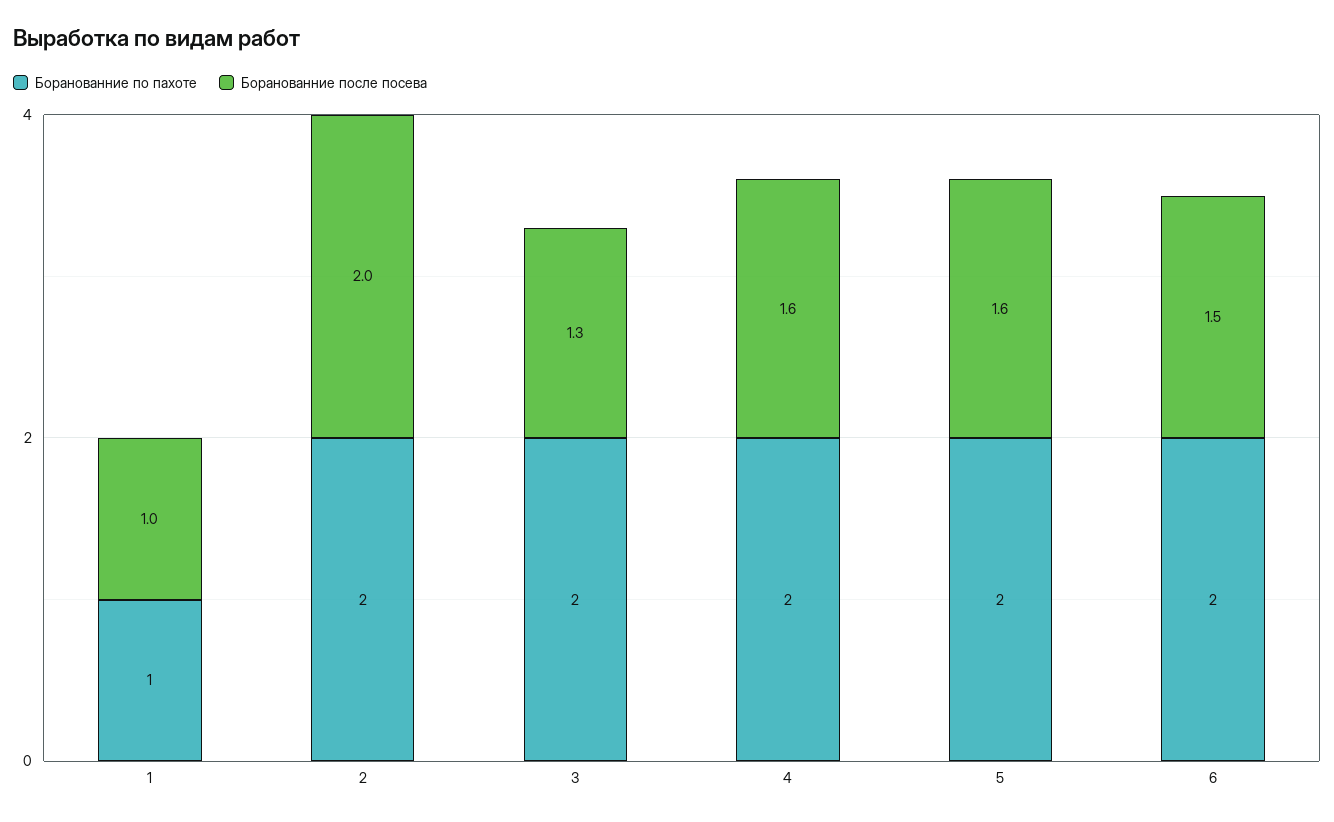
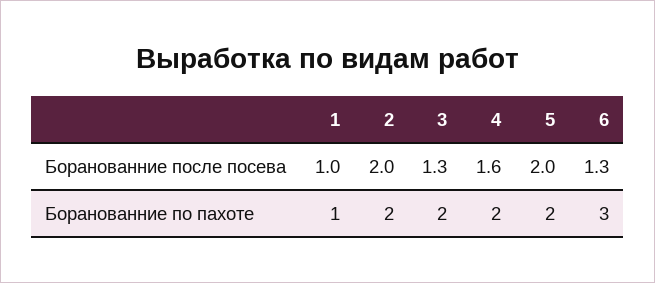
Боранованние после посева, 5: 1.6 -> 2
Боранованние по пахоте, 6: 2 -> 3
Боранованние после посева, 6: 1.5 -> 1.3

